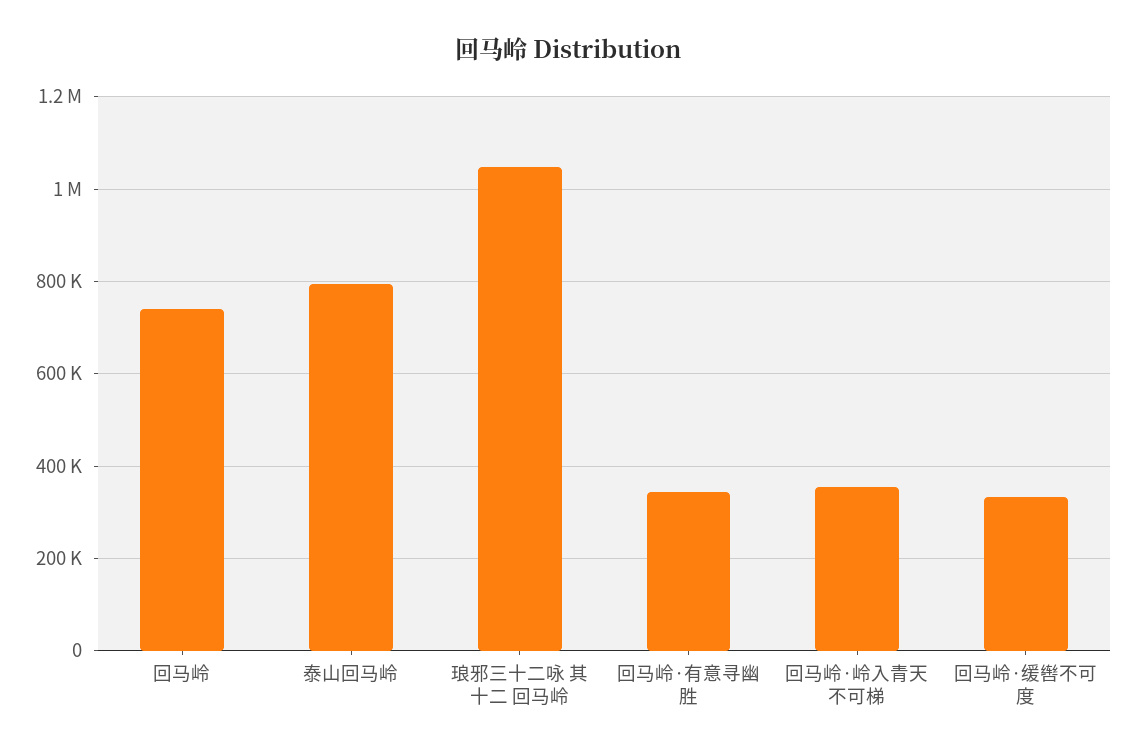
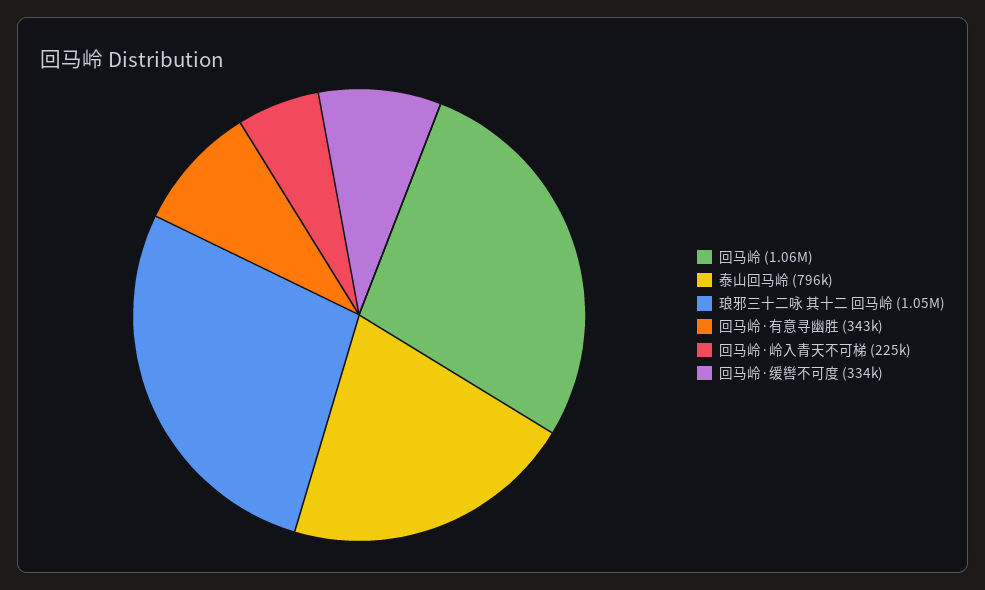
回马岭: 740000 -> 1060000
回马岭·岭入青天不可梯: 360000 -> 225000

